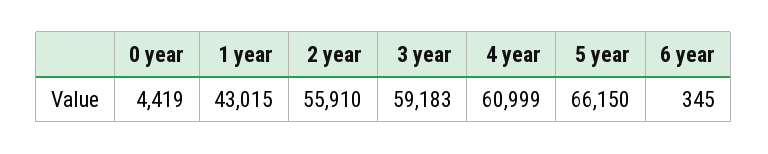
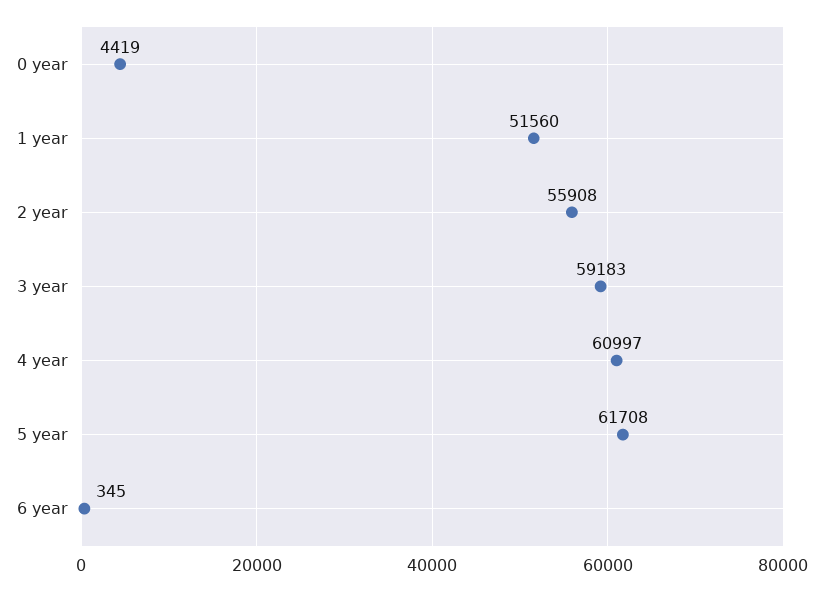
1 year: 43015 -> 51560
2 year: 55910 -> 55908
4 year: 60999 -> 60997
5 year: 66150 -> 61708

